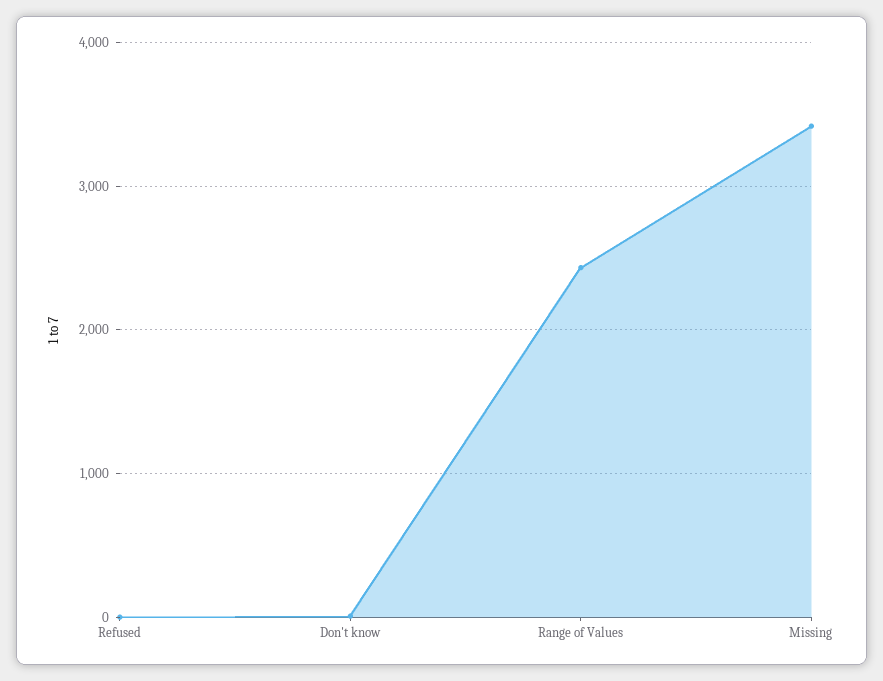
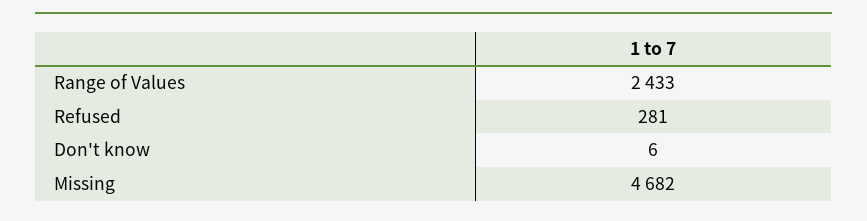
Refused: 0 -> 281
Missing: 3400 -> 4682

